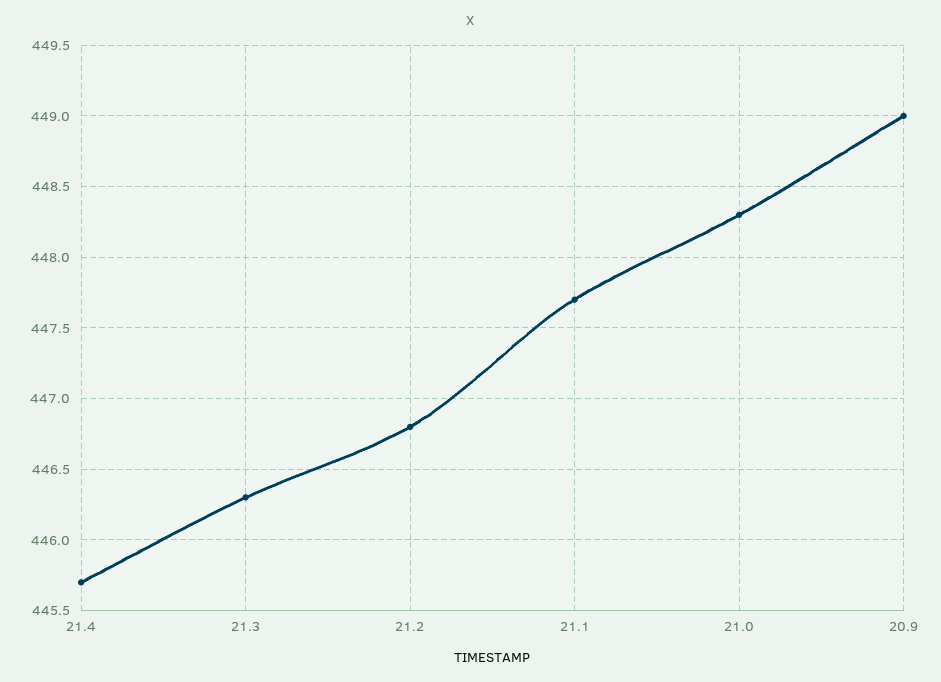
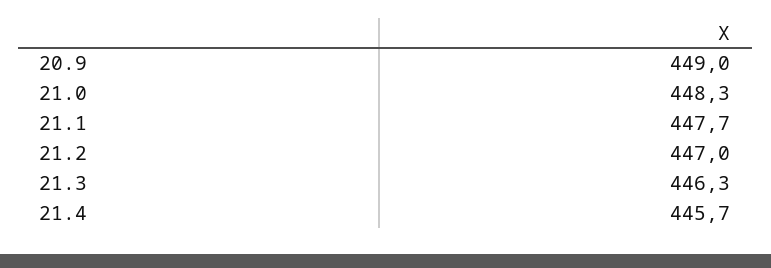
21.2: 446.8 -> 447

